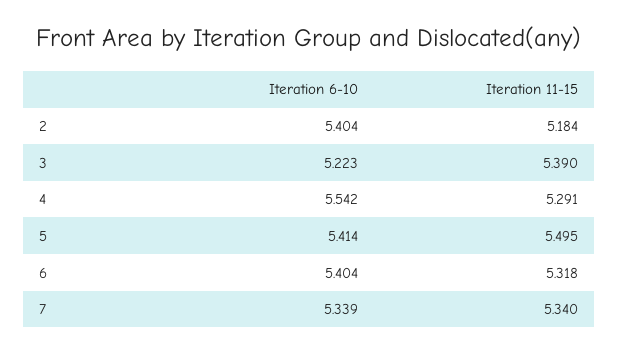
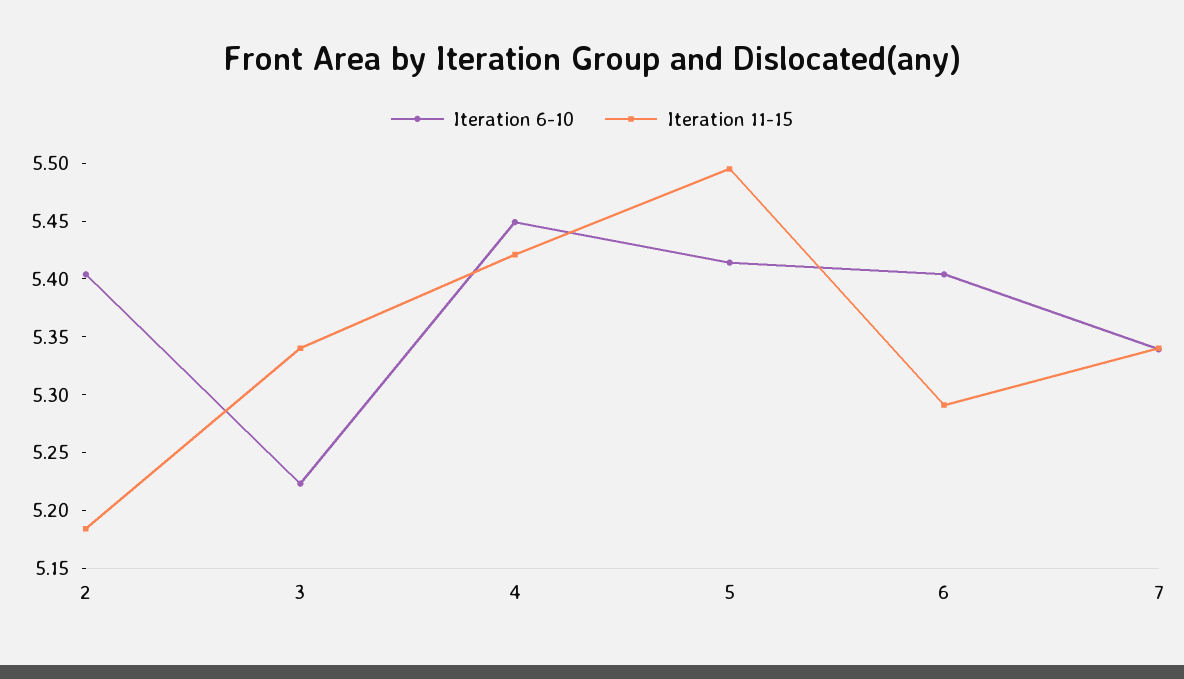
Iteration 11-15, 3: 5.39 -> 5.34
Iteration 6-10, 4: 5.542 -> 5.45
Iteration 11-15, 4: 5.291 -> 5.42
Iteration 11-15, 6: 5.318 -> 5.29

